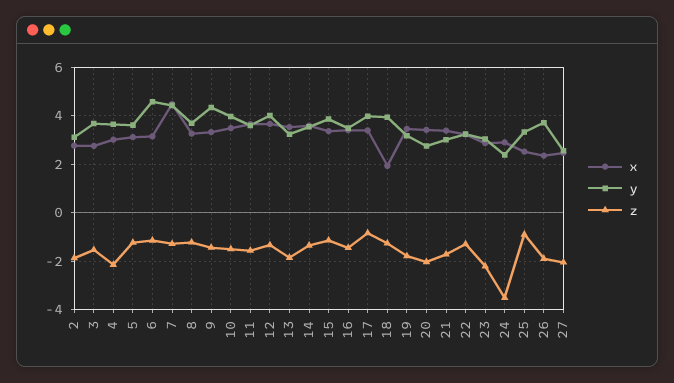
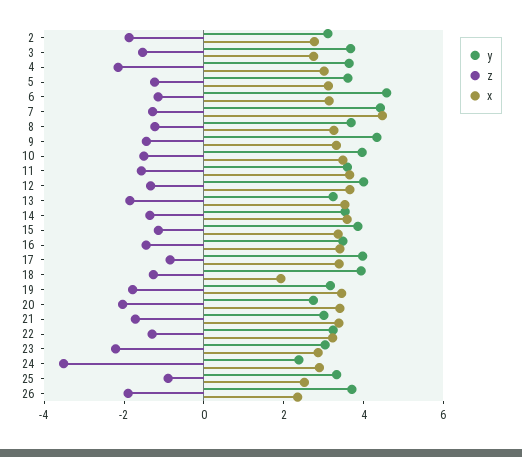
x, 27: 2.5 -> none
y, 27: 2.5 -> none
z, 27: -2 -> none

